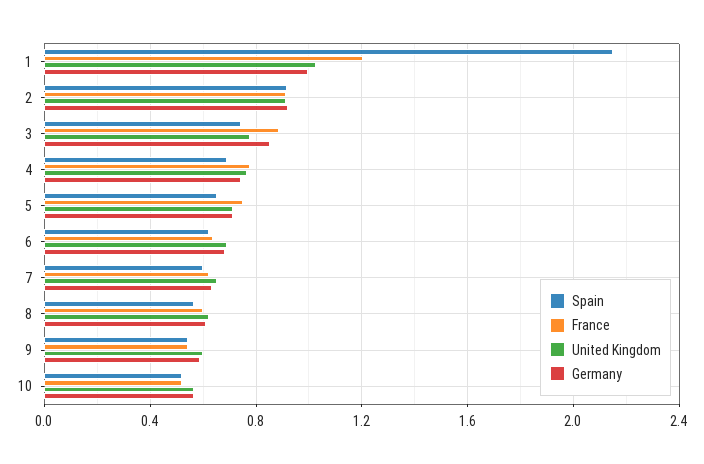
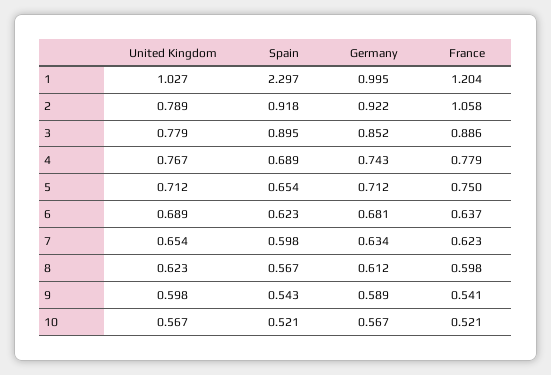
Spain, 1: 2.15 -> 2.297
France, 2: 0.9 -> 1.058
United Kingdom, 2: 0.9 -> 0.789
Spain, 3: 0.75 -> 0.895

